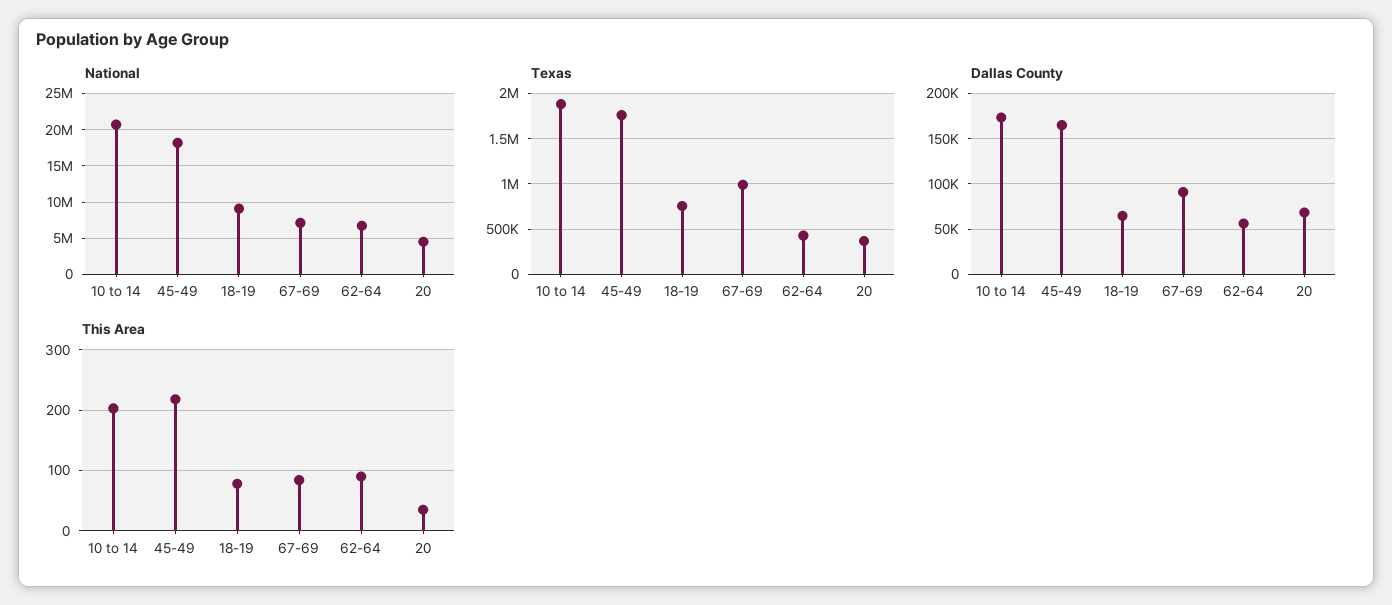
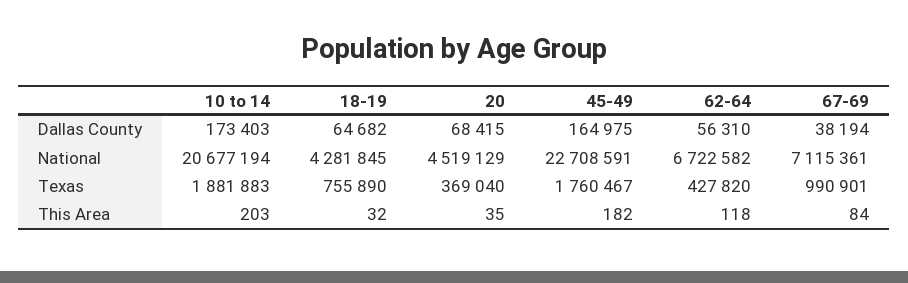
National, 45-49: 18000000 -> 22708591
National, 18-19: 9000000 -> 4281845
Dallas County, 67-69: 90000 -> 38194
This Area, 45-49: 220 -> 182
This Area, 18-19: 80 -> 32
This Area, 62-64: 90 -> 118

